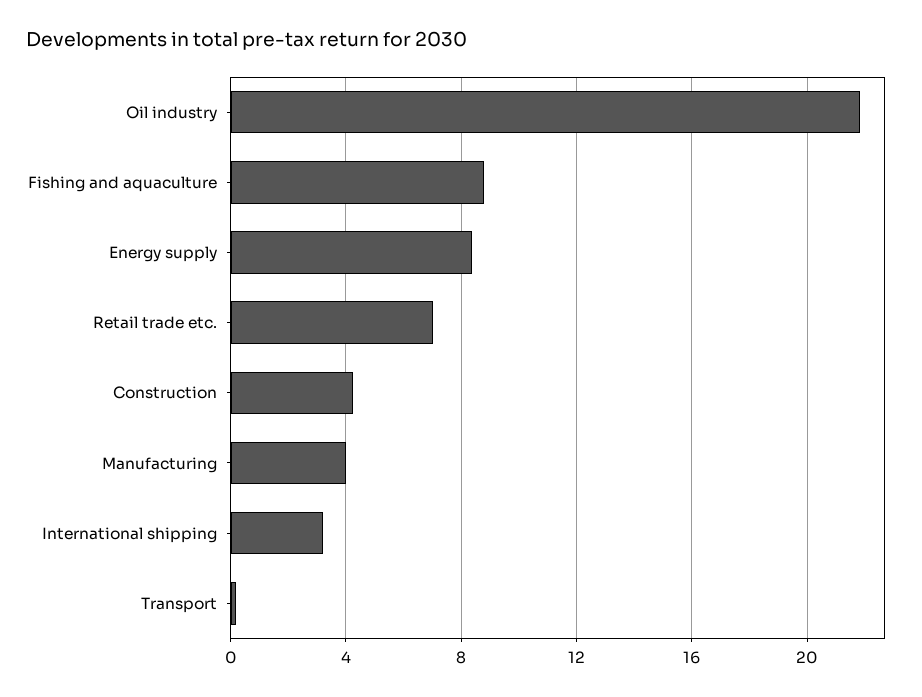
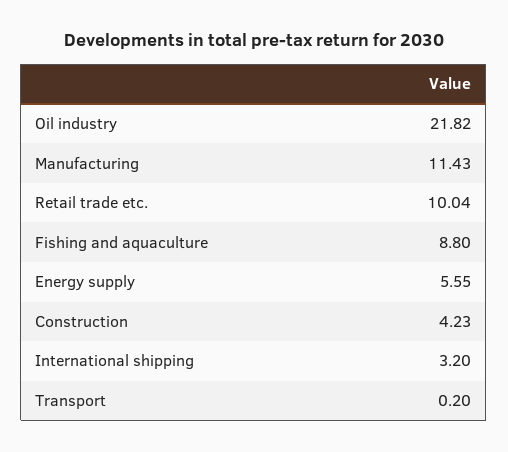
Energy supply: 8.5 -> 5.55
Retail trade etc.: 7 -> 10.04
Manufacturing: 4 -> 11.43

